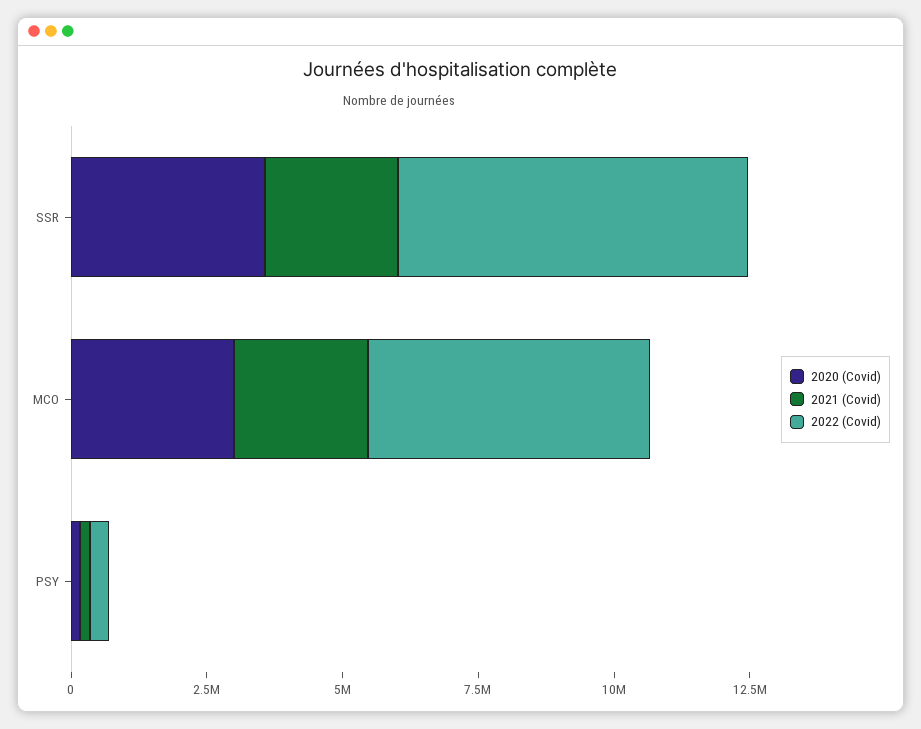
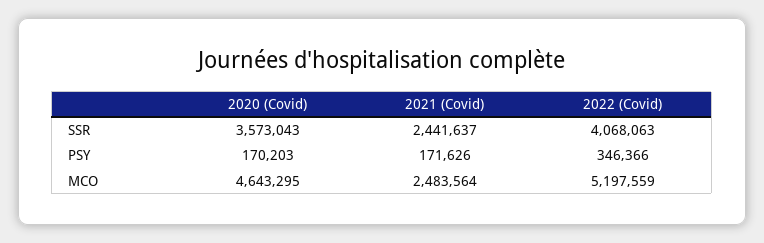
2022 (Covid), SSR: 6500000 -> 4068063
2020 (Covid), MCO: 3000000 -> 4643295

